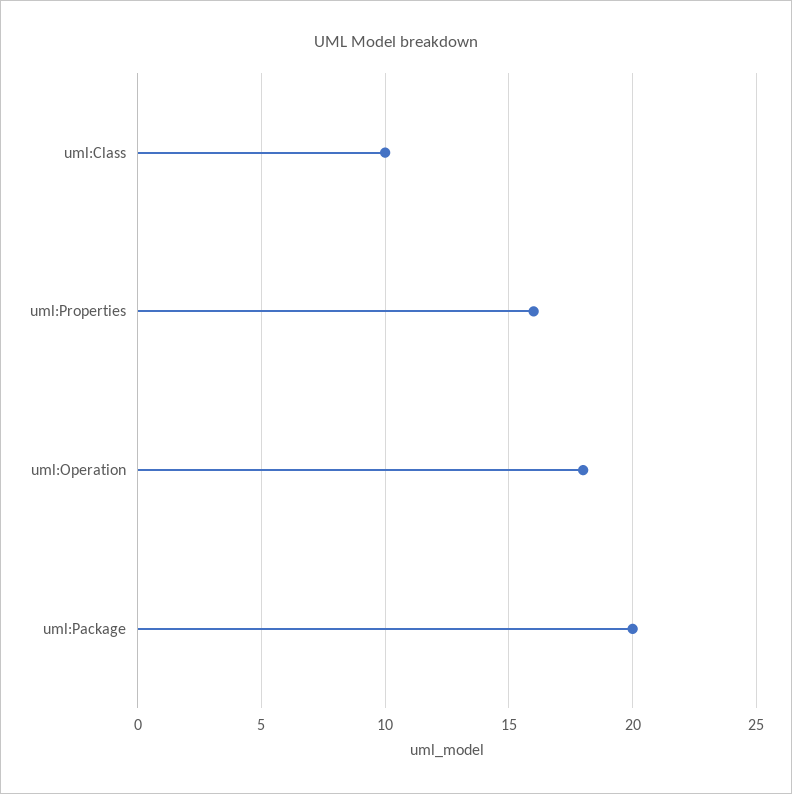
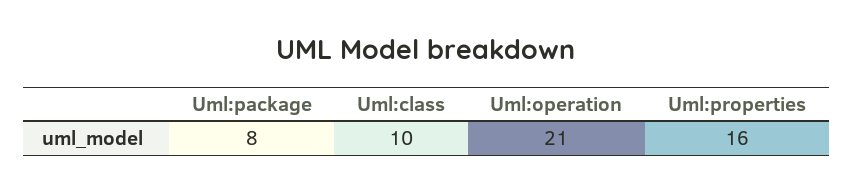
uml:Operation: 18 -> 21
uml:Package: 20 -> 8

